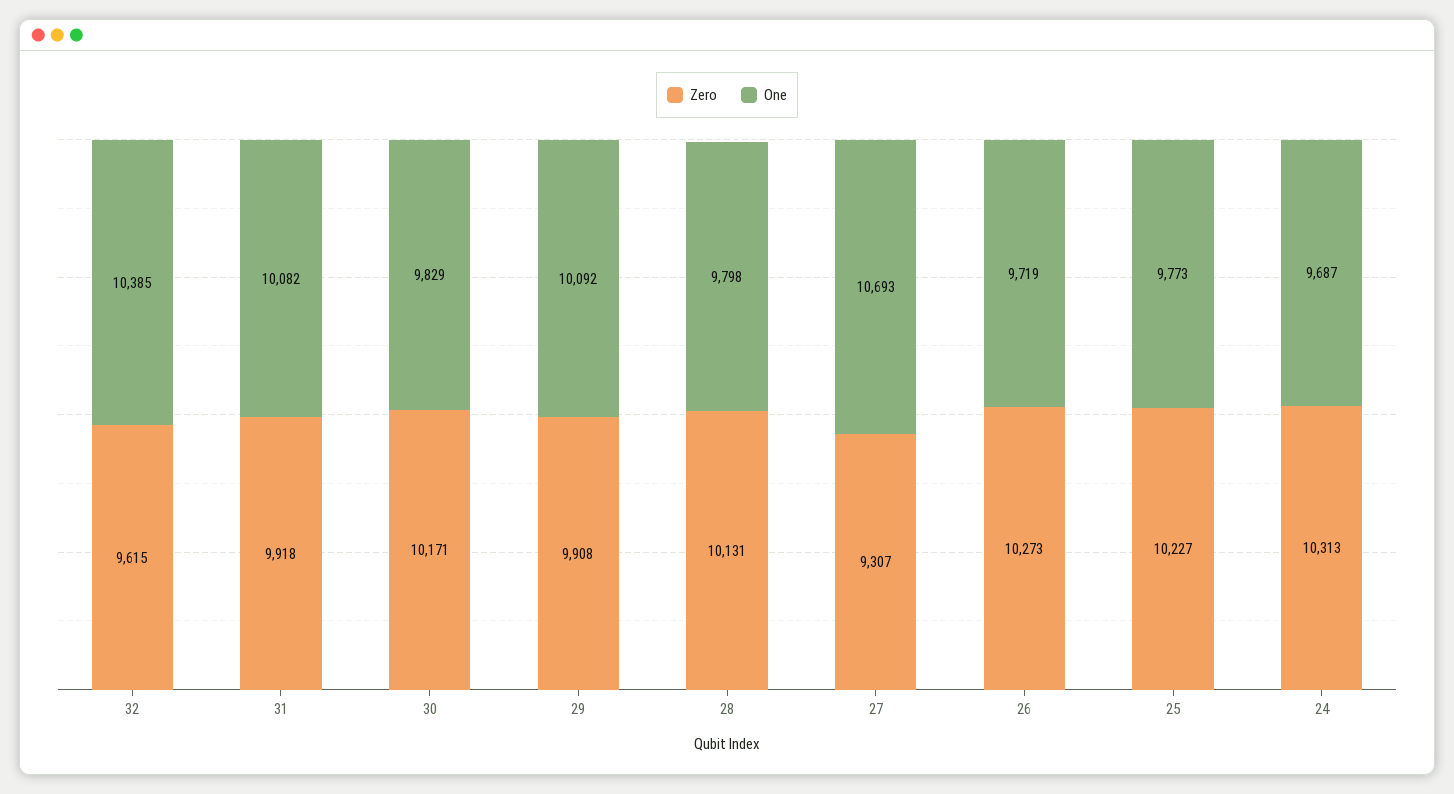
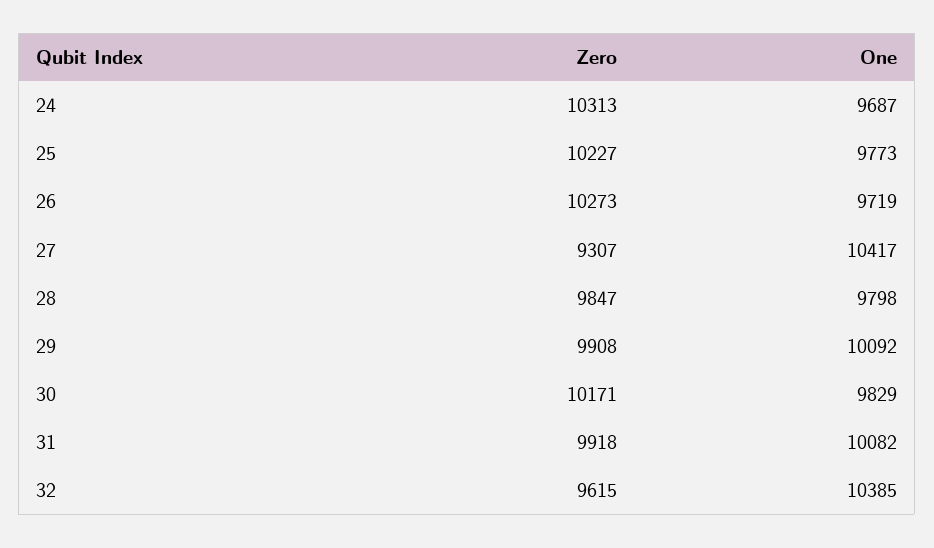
Zero, 28: 10131 -> 9847
One, 27: 10693 -> 10417

